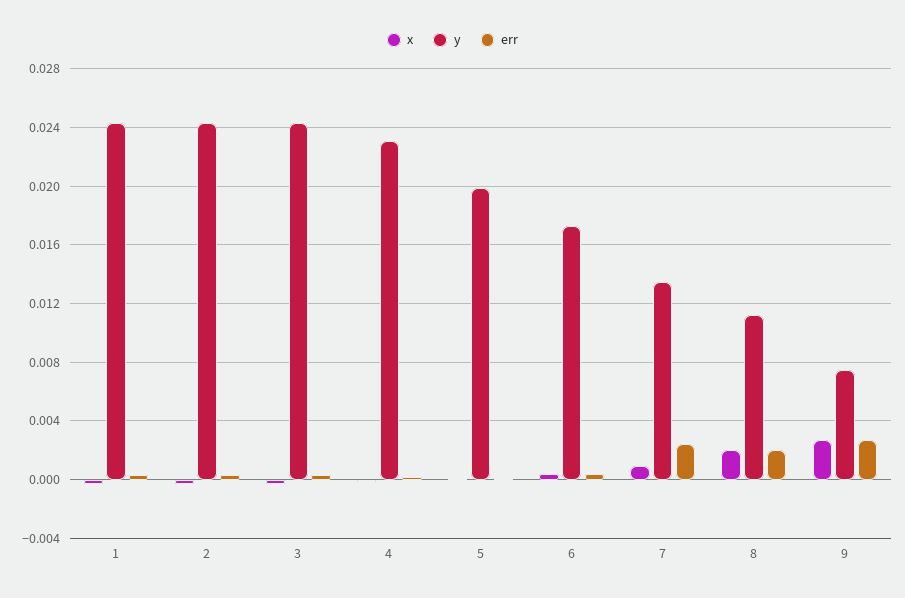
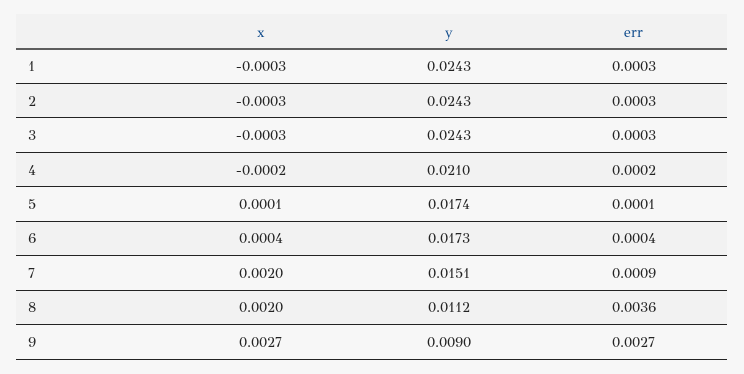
y, 4: 0.023 -> 0.021
y, 5: 0.02 -> 0.0174
x, 7: 0.001 -> 0.002
y, 7: 0.0135 -> 0.0151
err, 7: 0.0025 -> 0.0009
err, 8: 0.002 -> 0.0036
y, 9: 0.0075 -> 0.009

